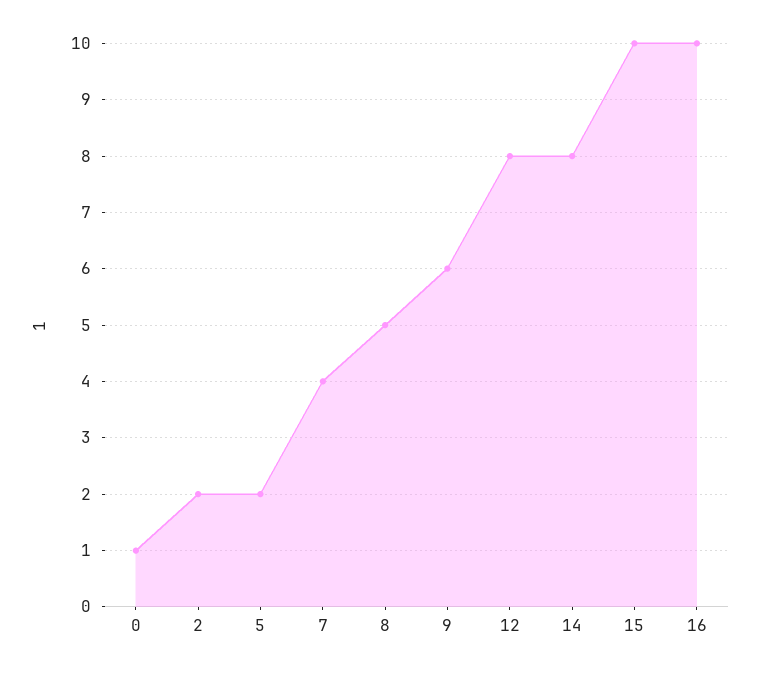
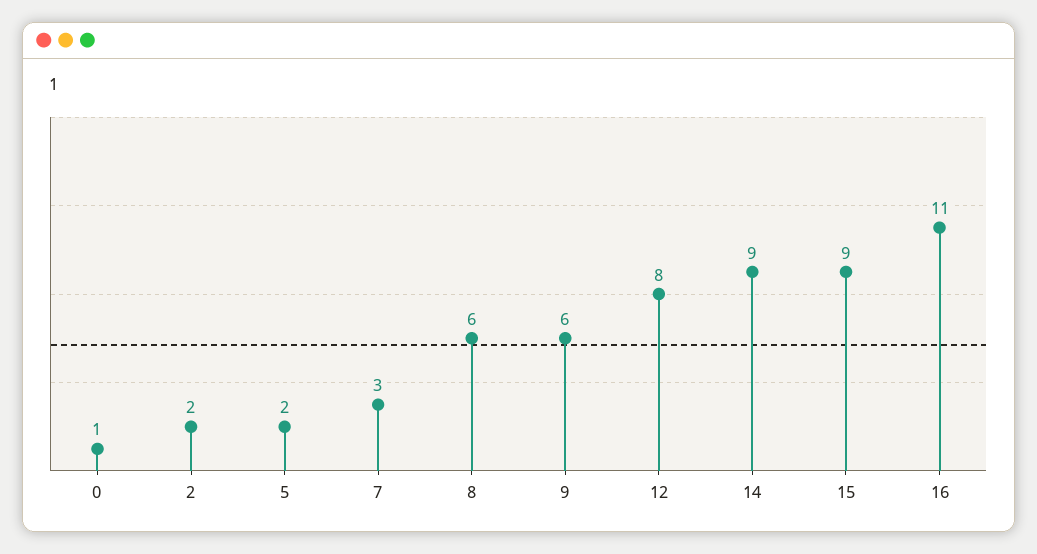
7: 4 -> 3
8: 5 -> 6
14: 8 -> 9
15: 10 -> 9
16: 10 -> 11

